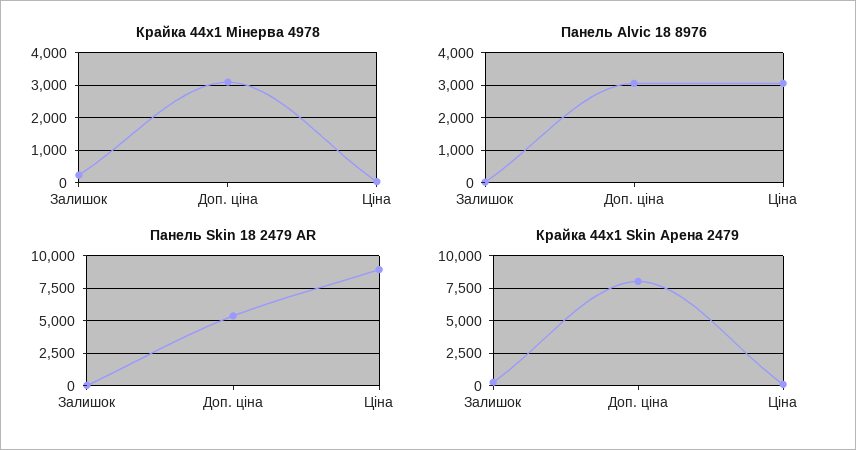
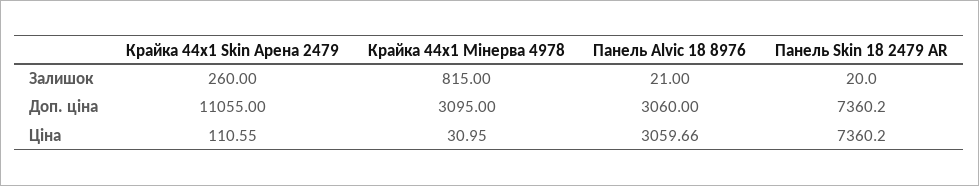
Крайка 44x1 Мінерва 4978, Залишок: 200 -> 815
Панель Skin 18 2479 AR, Доп. ціна: 5500 -> 7360.2
Панель Skin 18 2479 AR, Ціна: 9000 -> 7360.2
Крайка 44x1 Skin Арена 2479, Доп. ціна: 8000 -> 11055

